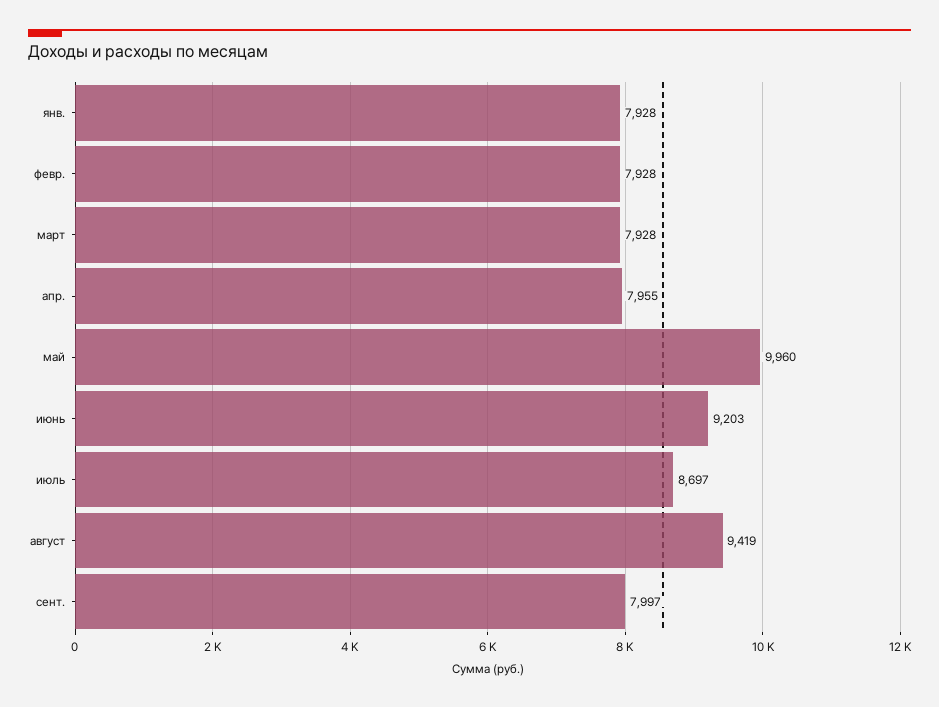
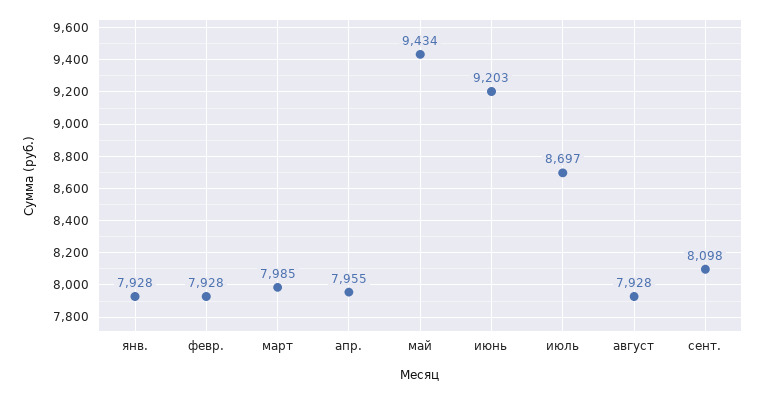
март: 7928 -> 7985
май: 9960 -> 9434
август: 9419 -> 7928
сент.: 7997 -> 8098

